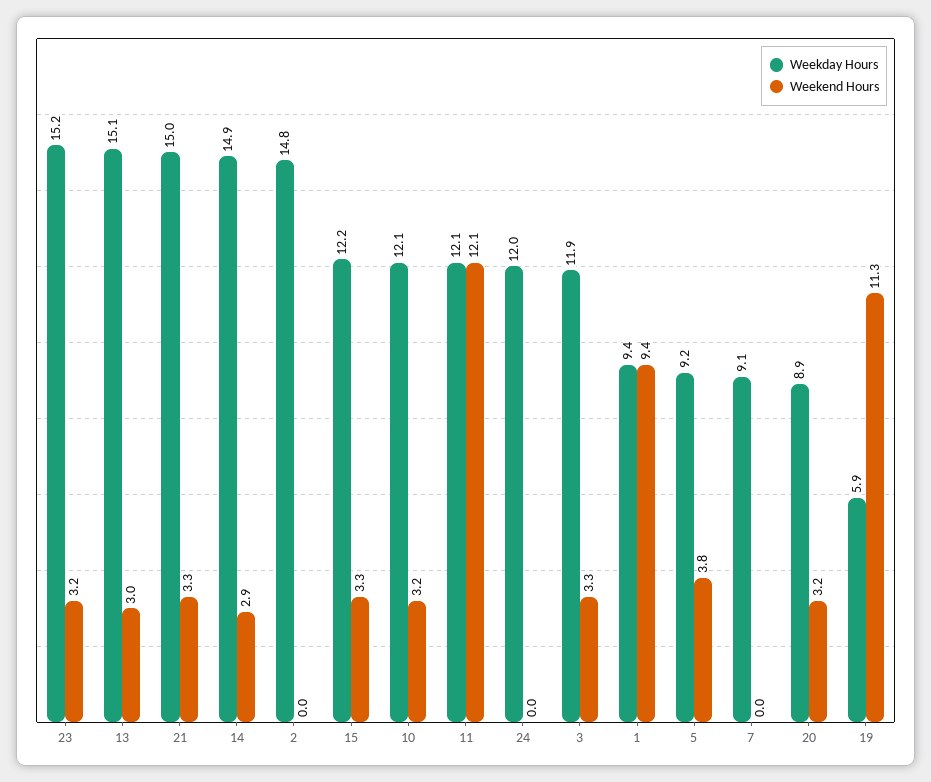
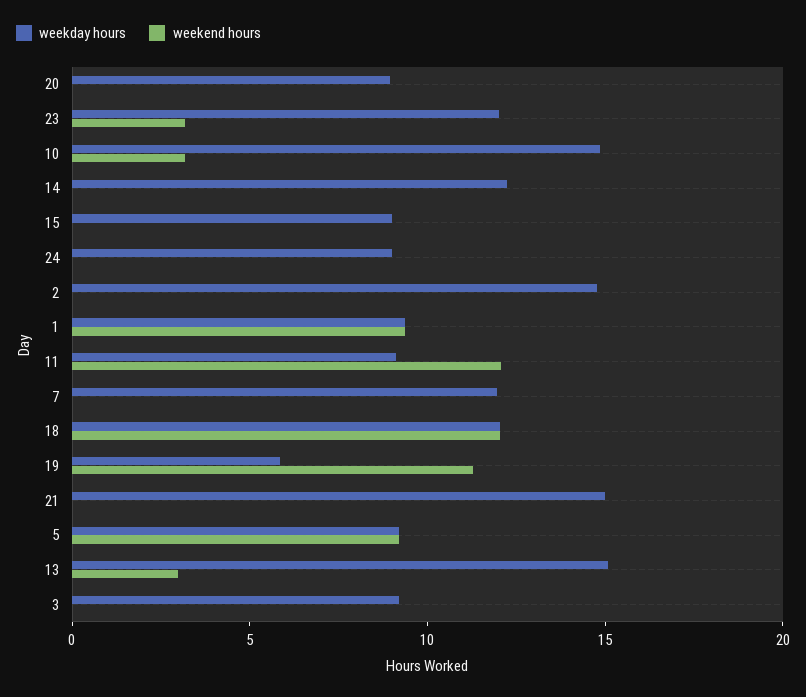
Weekday Hours, 23: 15.2 -> 12
Weekend Hours, 21: 3.3 -> 0
Weekday Hours, 14: 14.9 -> 12
Weekend Hours, 14: 2.9 -> 0
Weekday Hours, 15: 12.2 -> 9
Weekend Hours, 15: 3.3 -> 0
Weekday Hours, 10: 12.1 -> 15
Weekday Hours, 11: 12.1 -> 9
Weekday Hours, 24: 12 -> 9
Weekday Hours, 3: 11.9 -> 9
Weekend Hours, 3: 3.3 -> 0
Weekend Hours, 5: 3.8 -> 9
Weekday Hours, 7: 9.1 -> 12
Weekend Hours, 20: 3.2 -> 0
Weekday Hours, 18: none -> 12
Weekend Hours, 18: none -> 12

